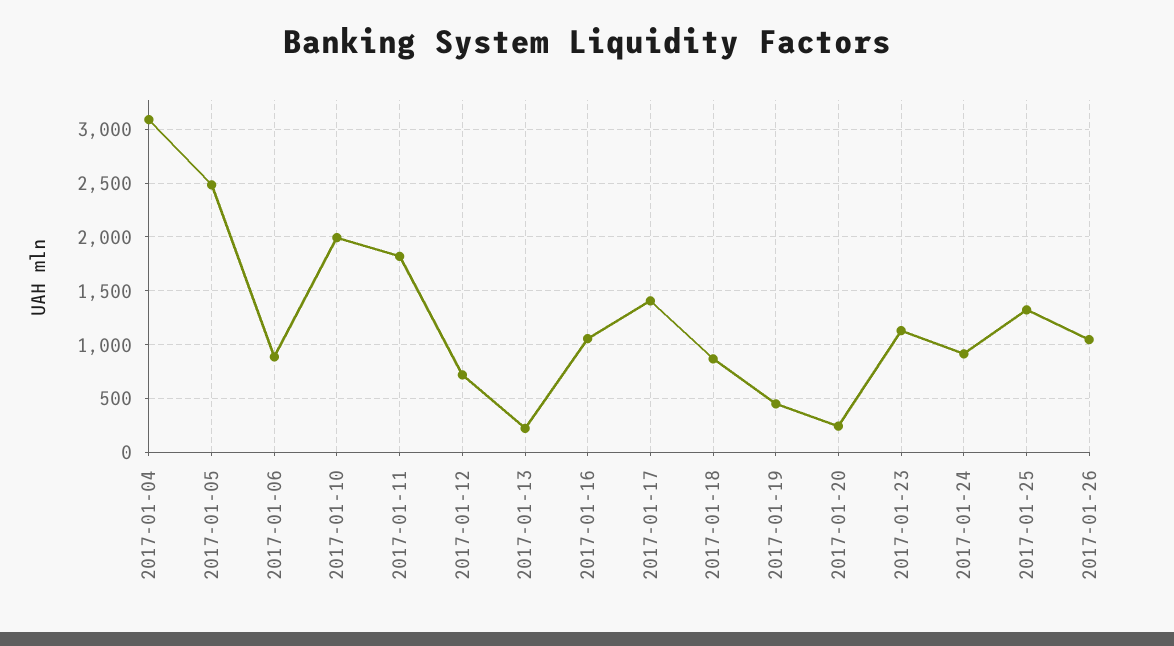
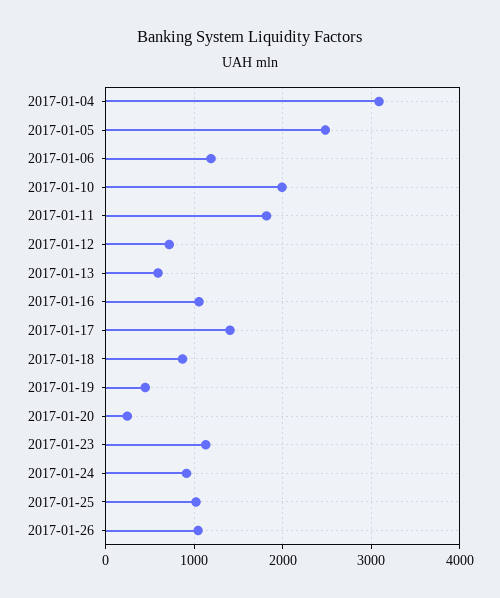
2017-01-06: 900 -> 1200
2017-01-13: 200 -> 600
2017-01-25: 1300 -> 1000

